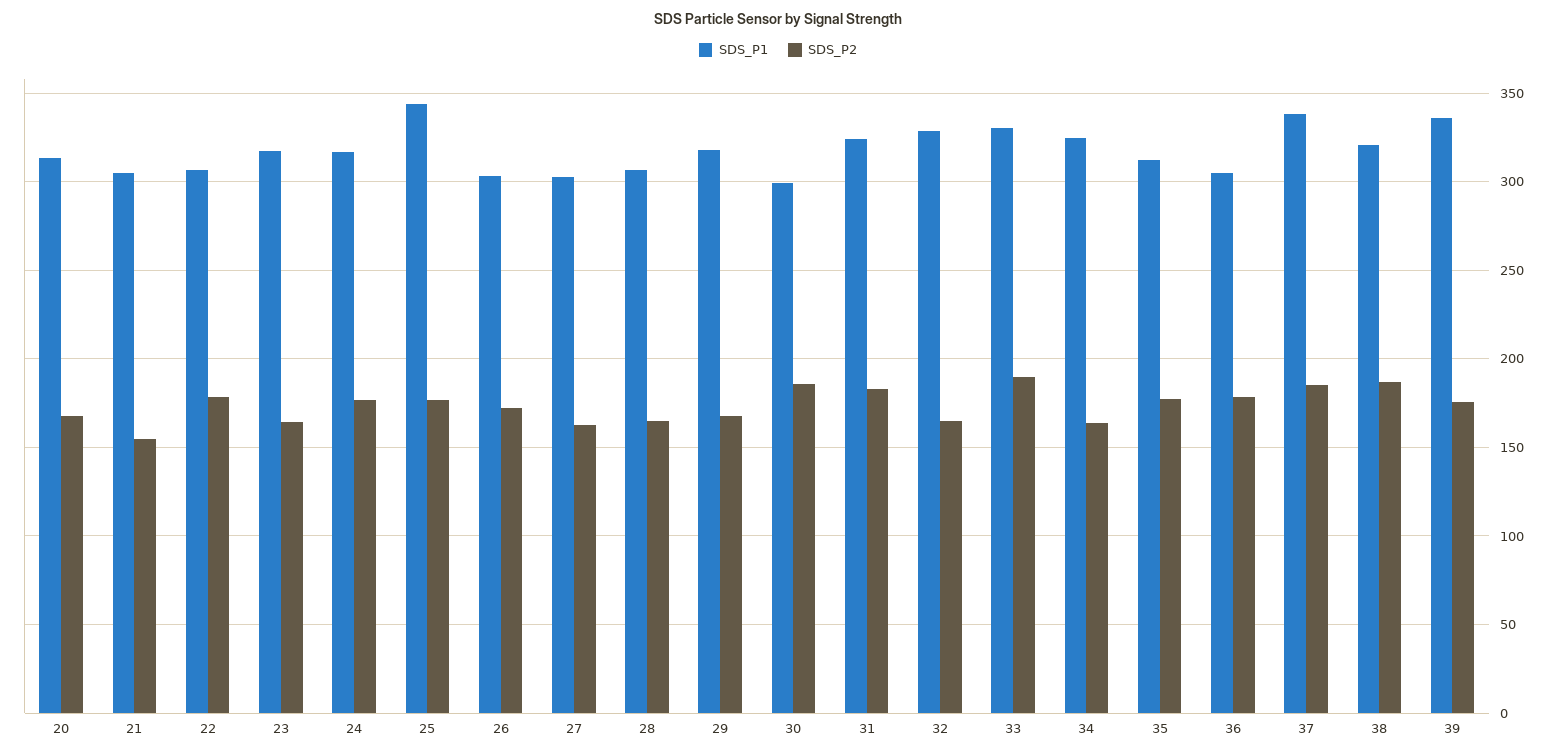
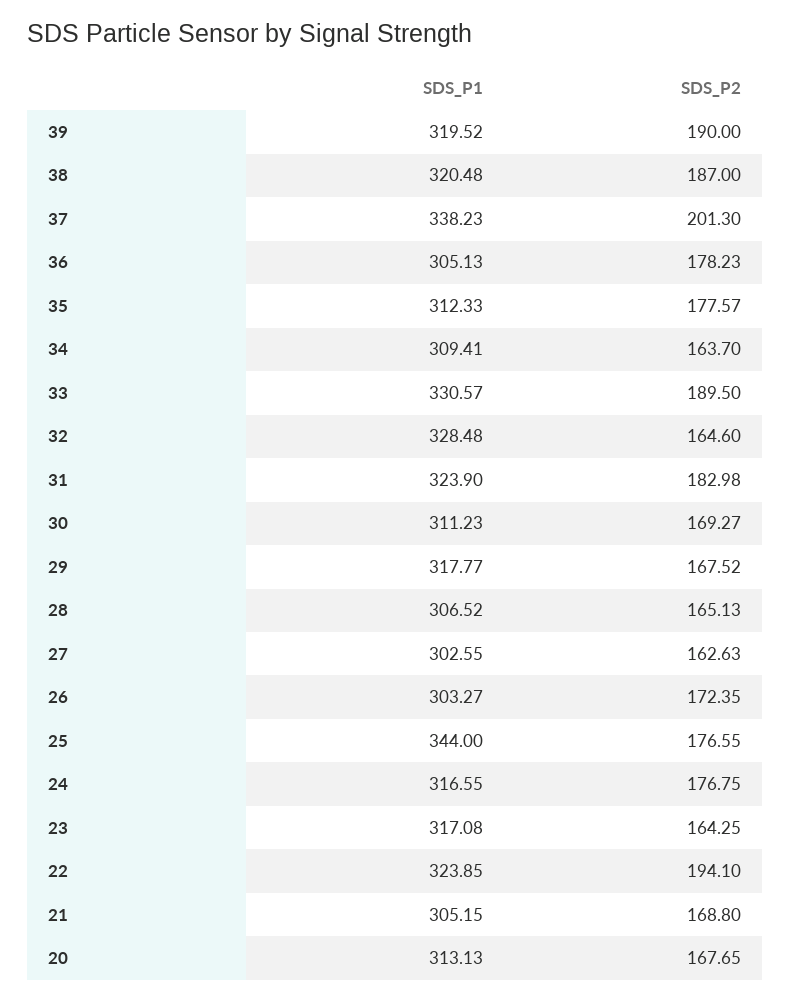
SDS_P2, 21: 155 -> 168.8
SDS_P1, 22: 305 -> 323.85
SDS_P2, 22: 180 -> 194.1
SDS_P1, 30: 300 -> 311.23
SDS_P2, 30: 185 -> 169.27
SDS_P1, 34: 325 -> 309.41
SDS_P2, 37: 185 -> 201.3
SDS_P1, 39: 335 -> 319.52
SDS_P2, 39: 175 -> 190

